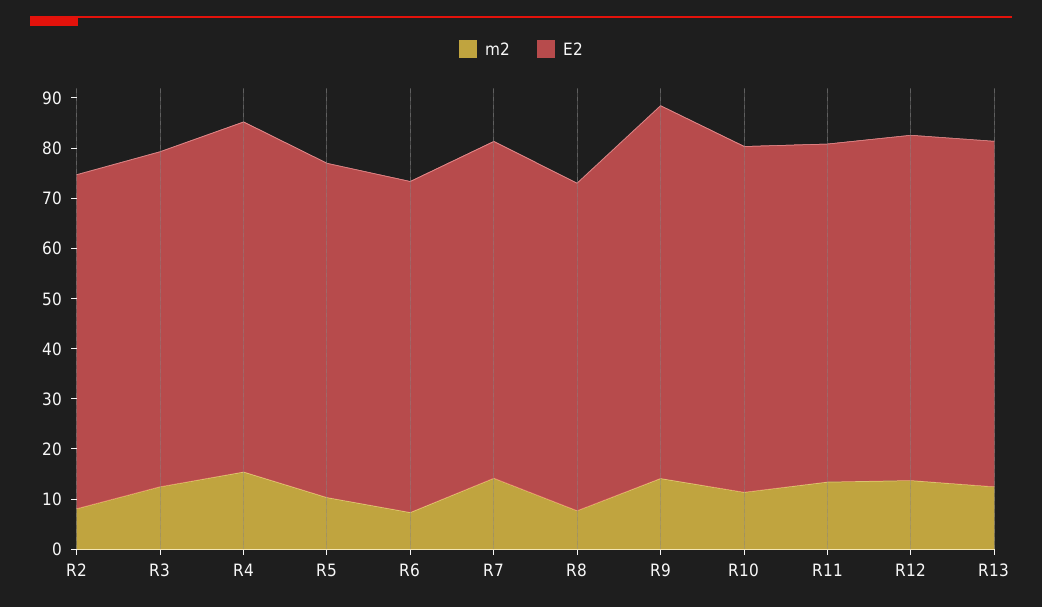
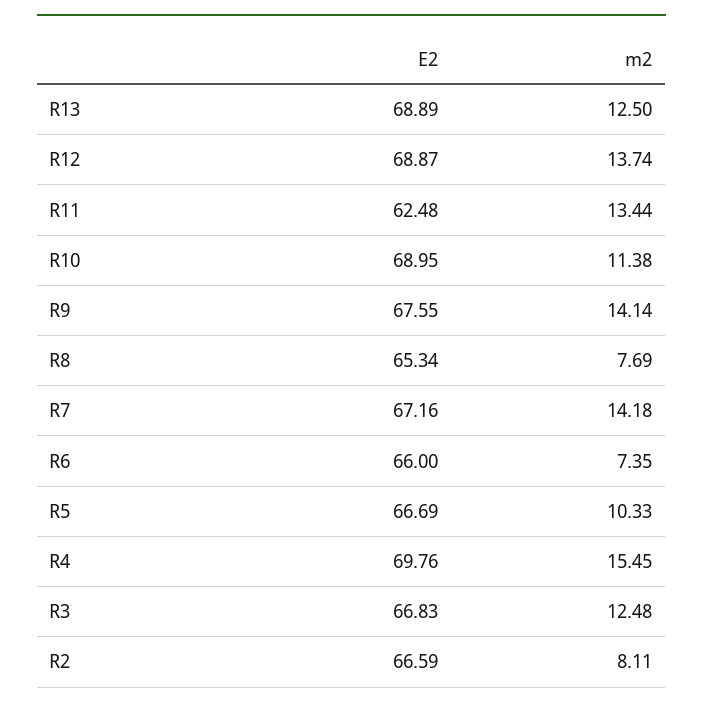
E2, R9: 74 -> 67.55
E2, R11: 68 -> 62.48

